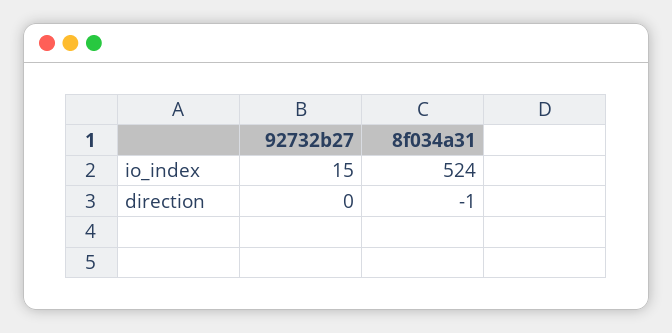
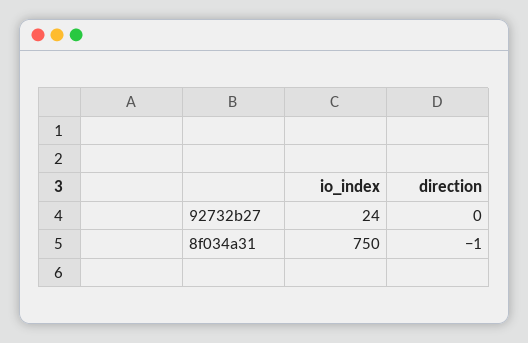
92732b27, io_index: 15 -> 24
8f034a31, io_index: 524 -> 750

